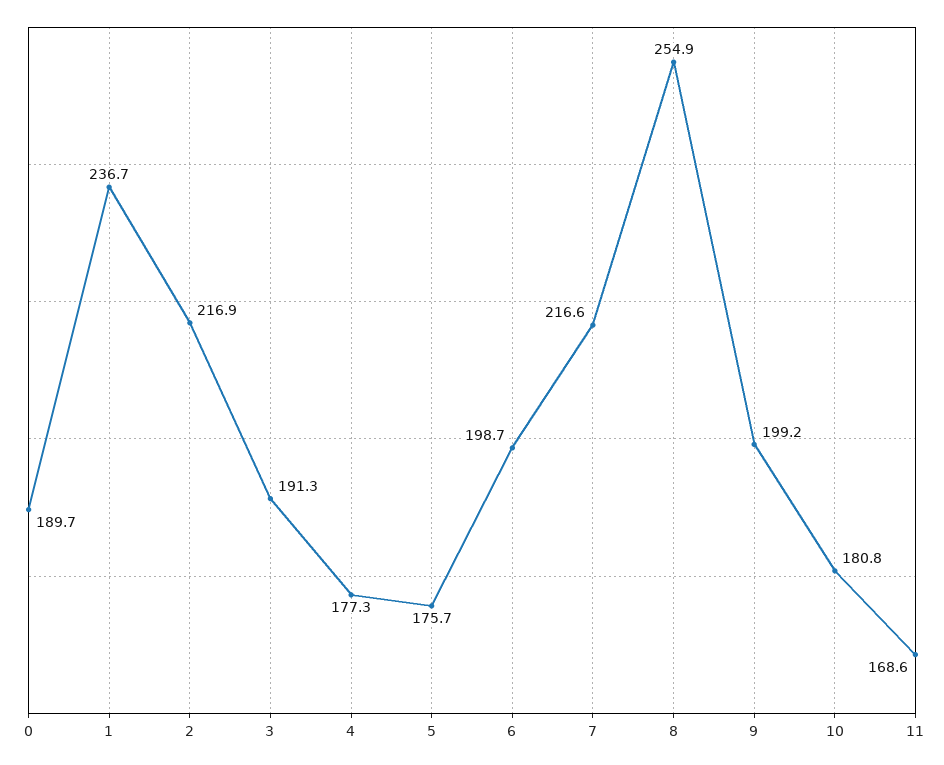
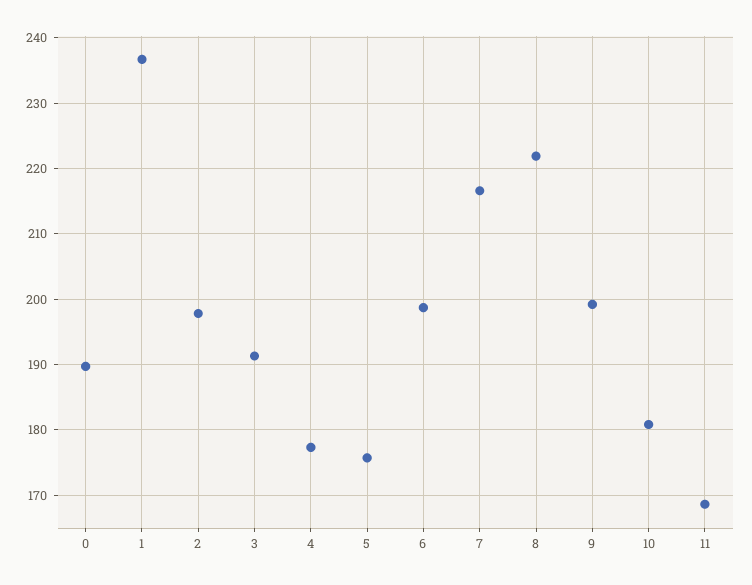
2: 216.9 -> 198
8: 254.9 -> 222

